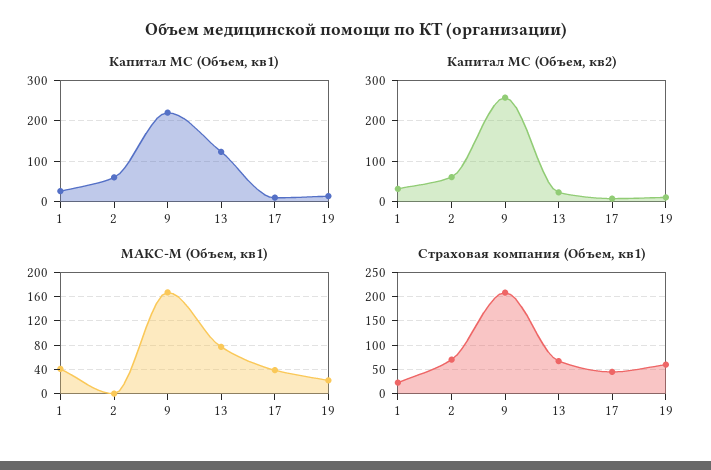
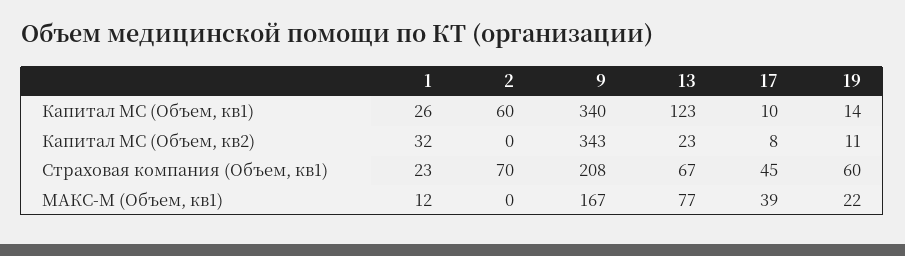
Капитал МС (Объем, кв1), 9: 220 -> 340
Капитал МС (Объем, кв2), 2: 60 -> 0
Капитал МС (Объем, кв2), 9: 260 -> 343
МАКС-М (Объем, кв1), 1: 40 -> 12

